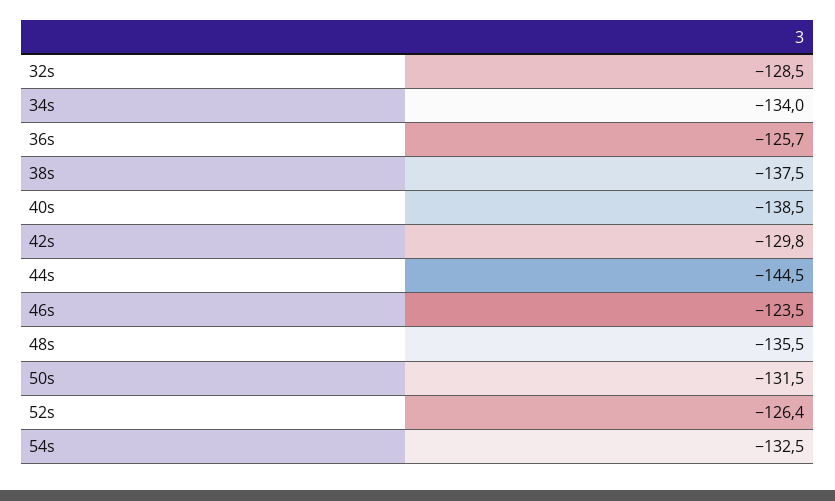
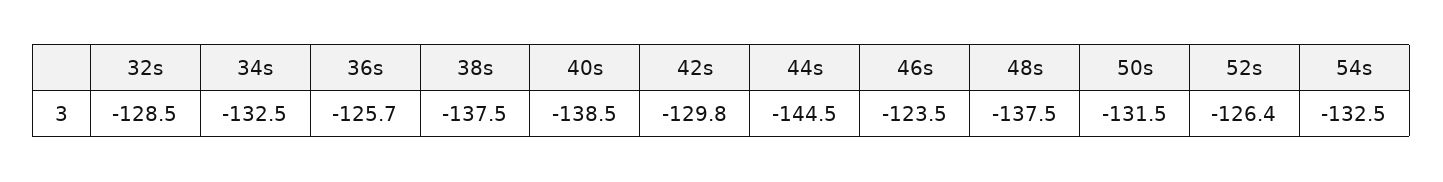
34s: -134 -> -132.5
48s: -135.5 -> -137.5

